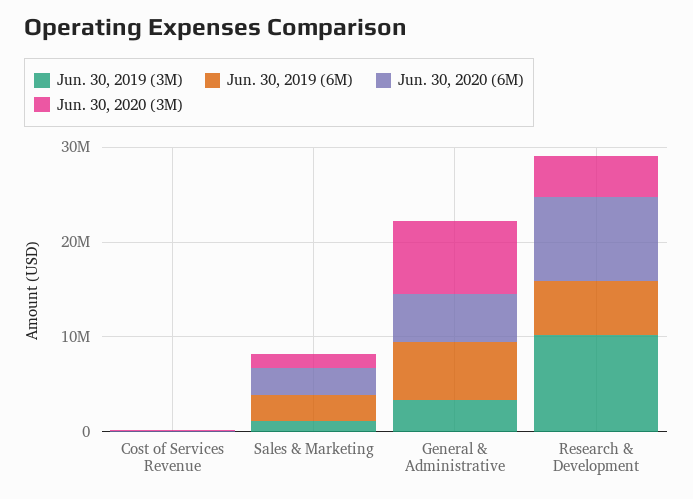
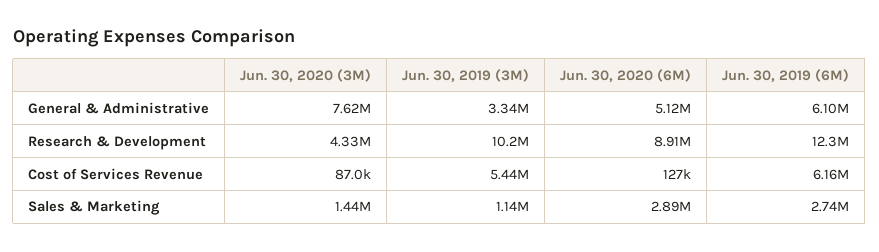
Jun. 30, 2019 (3M), Cost of Services Revenue: 0 -> 5440000
Jun. 30, 2019 (6M), Cost of Services Revenue: 0 -> 6160000
Jun. 30, 2019 (6M), Research & Development: 6000000 -> 12300000

